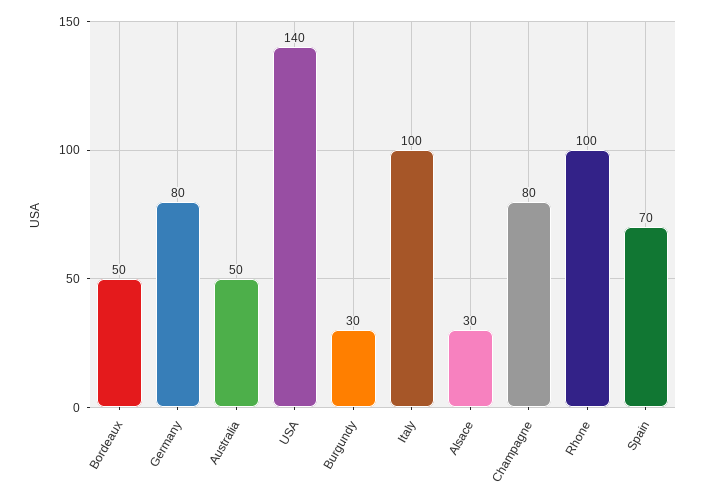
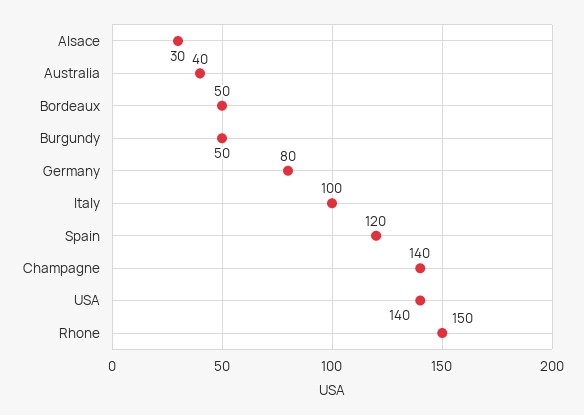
Australia: 50 -> 40
Burgundy: 30 -> 50
Champagne: 80 -> 140
Rhone: 100 -> 150
Spain: 70 -> 120

